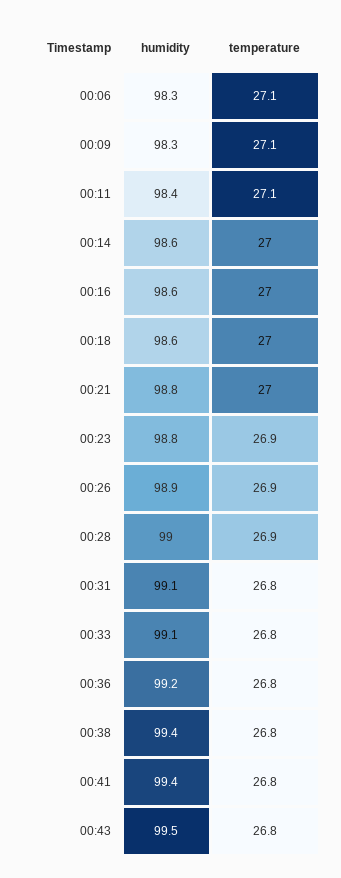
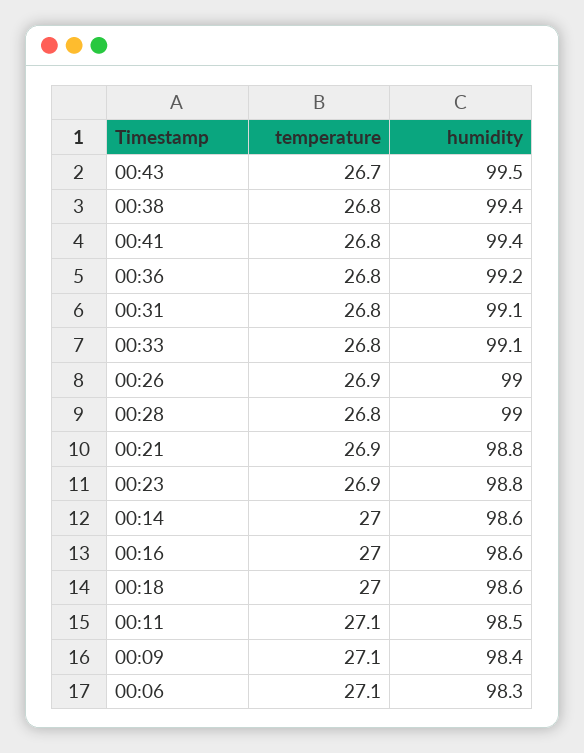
humidity, 00:09: 98.3 -> 98.4
humidity, 00:11: 98.4 -> 98.5
temperature, 00:21: 27 -> 26.9
humidity, 00:26: 98.9 -> 99
temperature, 00:28: 26.9 -> 26.8
temperature, 00:43: 26.8 -> 26.7

